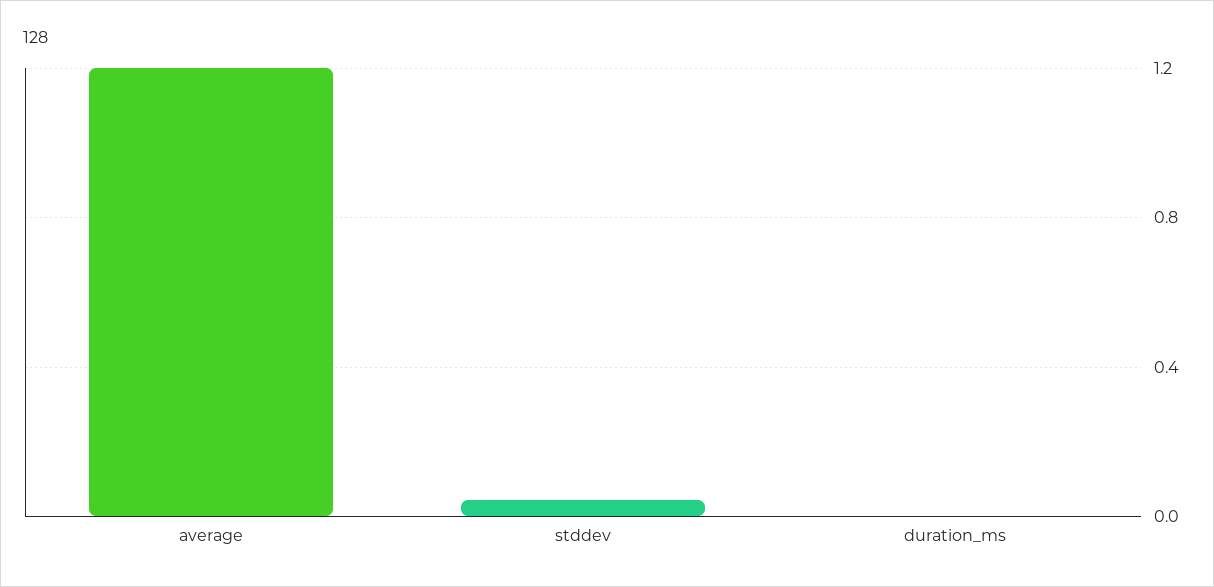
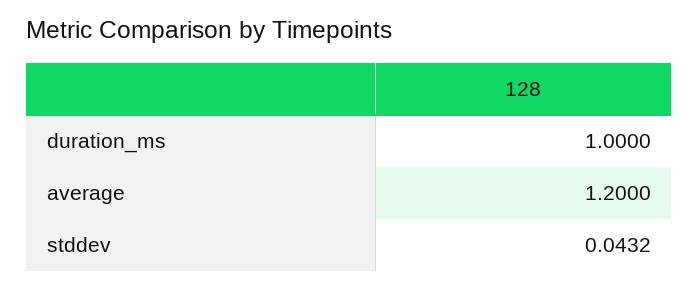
duration_ms: 0 -> 1

